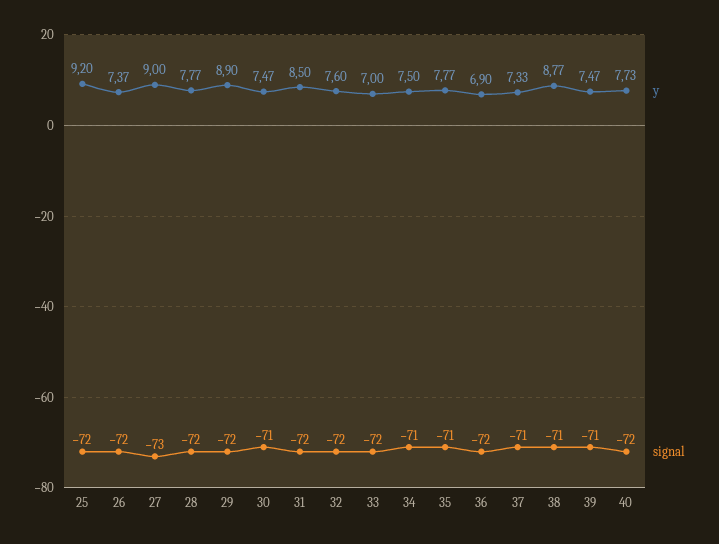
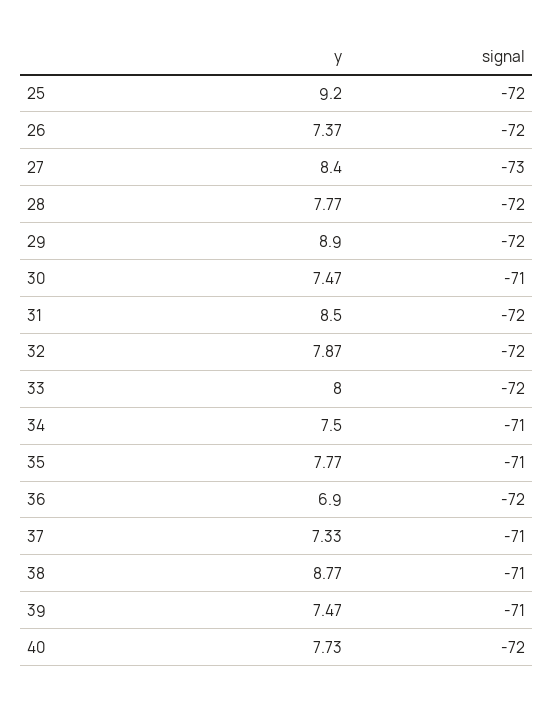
y, 27: 9 -> 8.4
y, 32: 7.6 -> 7.87
y, 33: 7 -> 8

